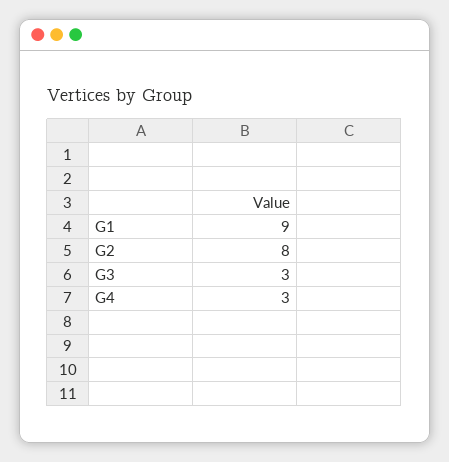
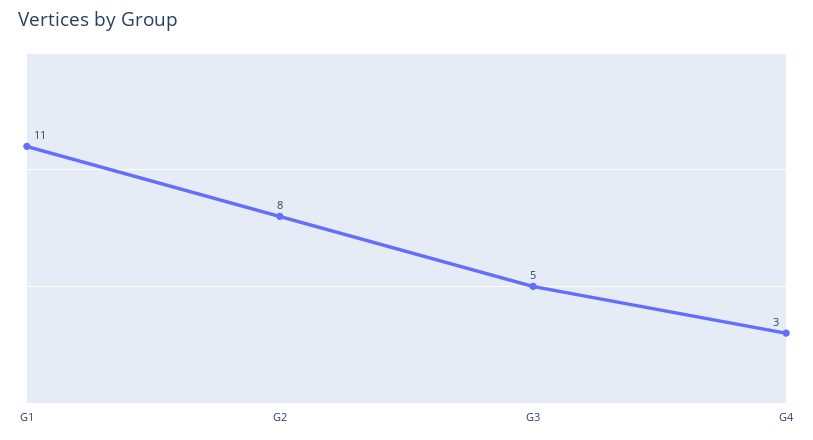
G1: 9 -> 11
G3: 3 -> 5

